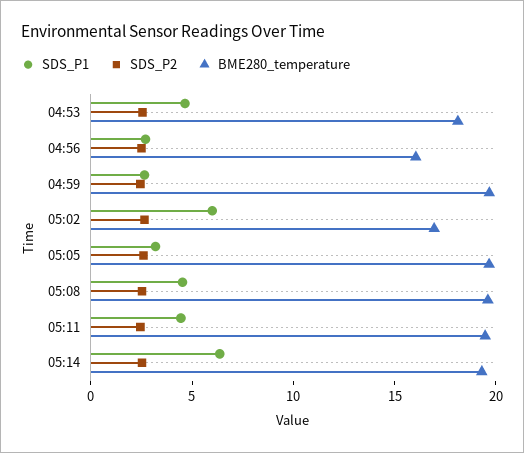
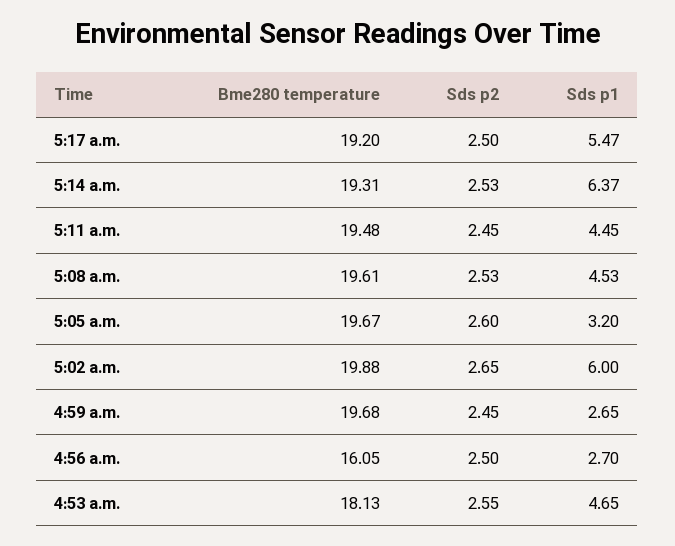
BME280_temperature, 05:02: 17 -> 19.88
BME280_temperature, 5:17 a.m.: none -> 19.2
SDS_P2, 5:17 a.m.: none -> 2.5
SDS_P1, 5:17 a.m.: none -> 5.47

